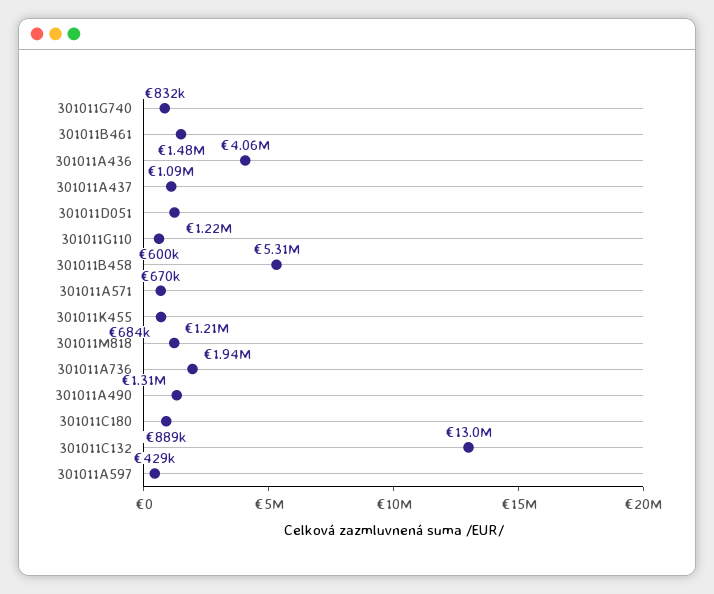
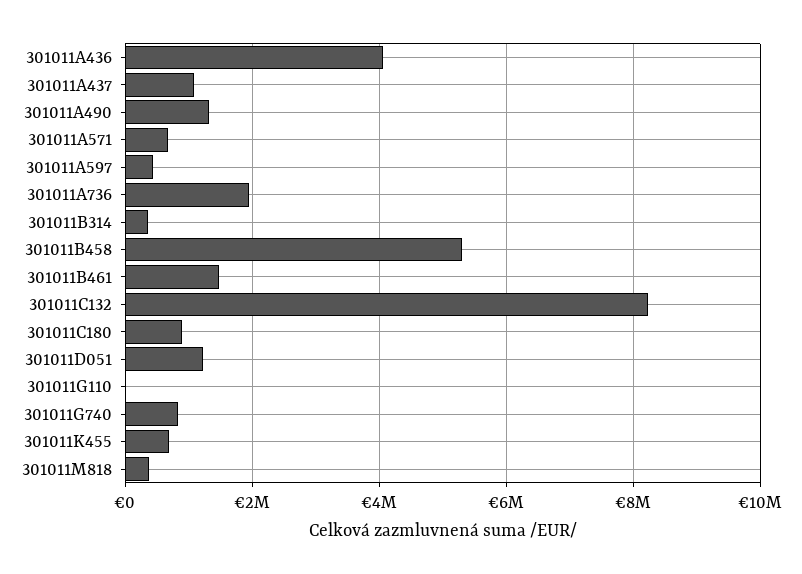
301011G110: 600000 -> 0
301011M818: 1210000 -> 400000
301011C132: 13000000 -> 8200000
301011B314: none -> 400000

